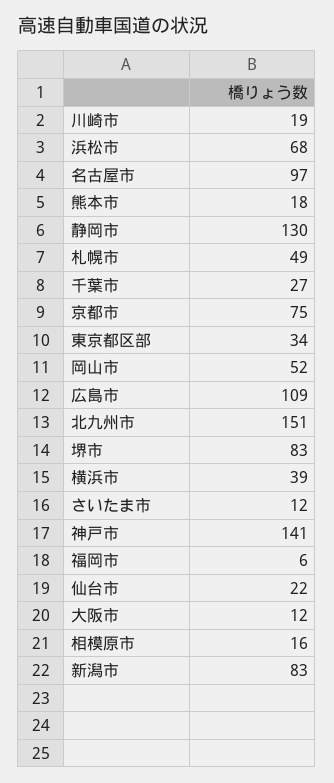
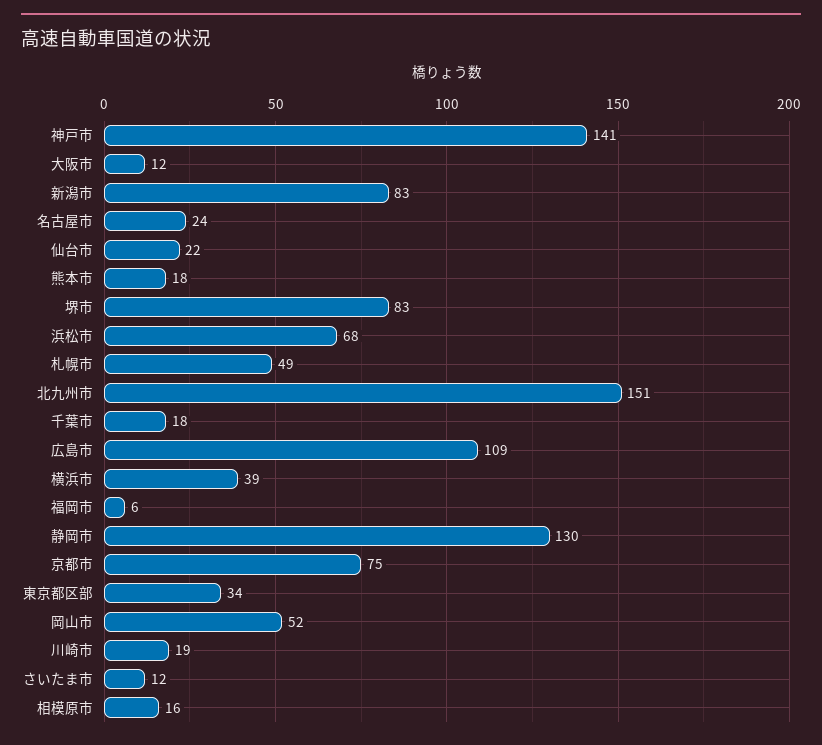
名古屋市: 97 -> 24
千葉市: 27 -> 18

